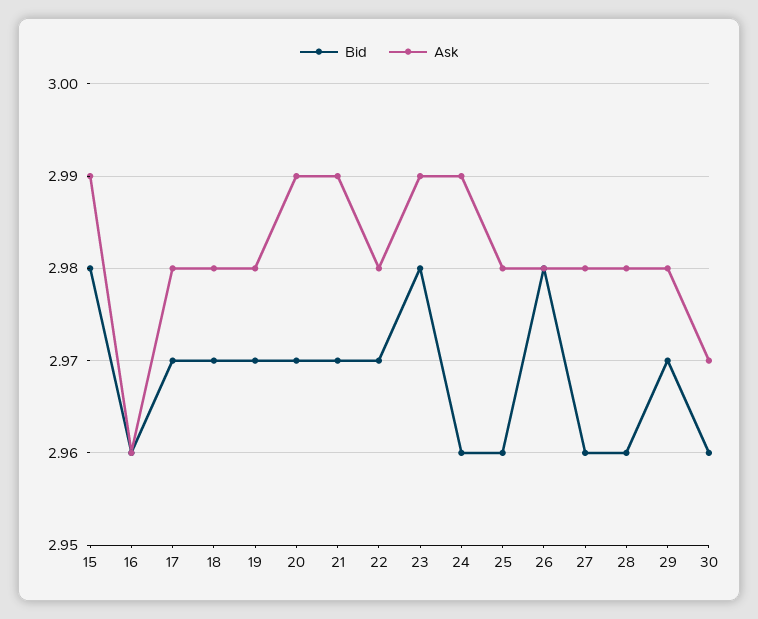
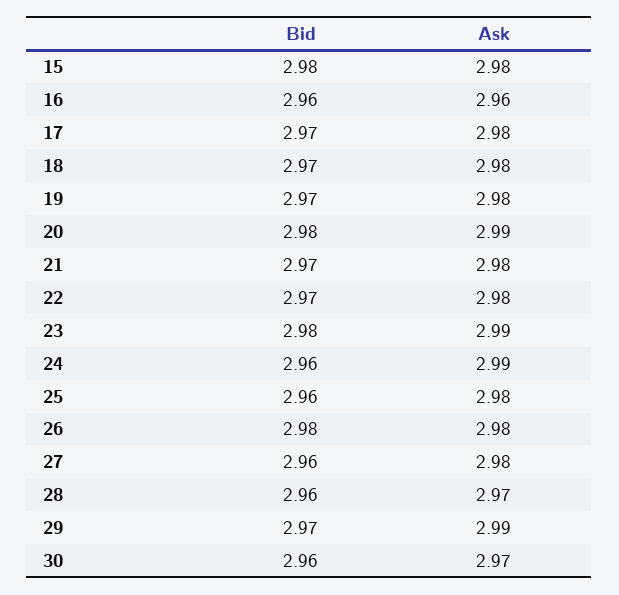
Ask, 15: 2.99 -> 2.98
Bid, 20: 2.97 -> 2.98
Ask, 21: 2.99 -> 2.98
Ask, 28: 2.98 -> 2.97
Ask, 29: 2.98 -> 2.99

